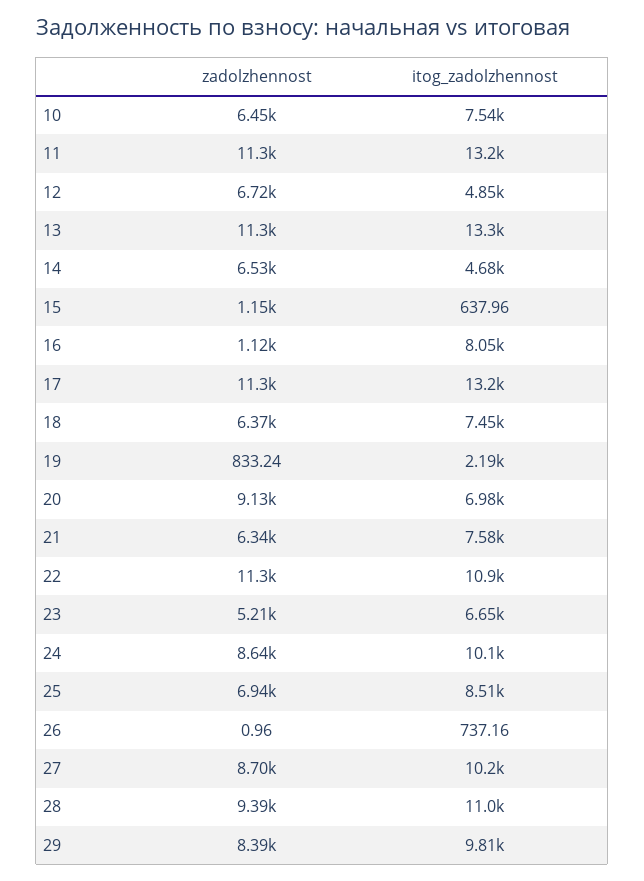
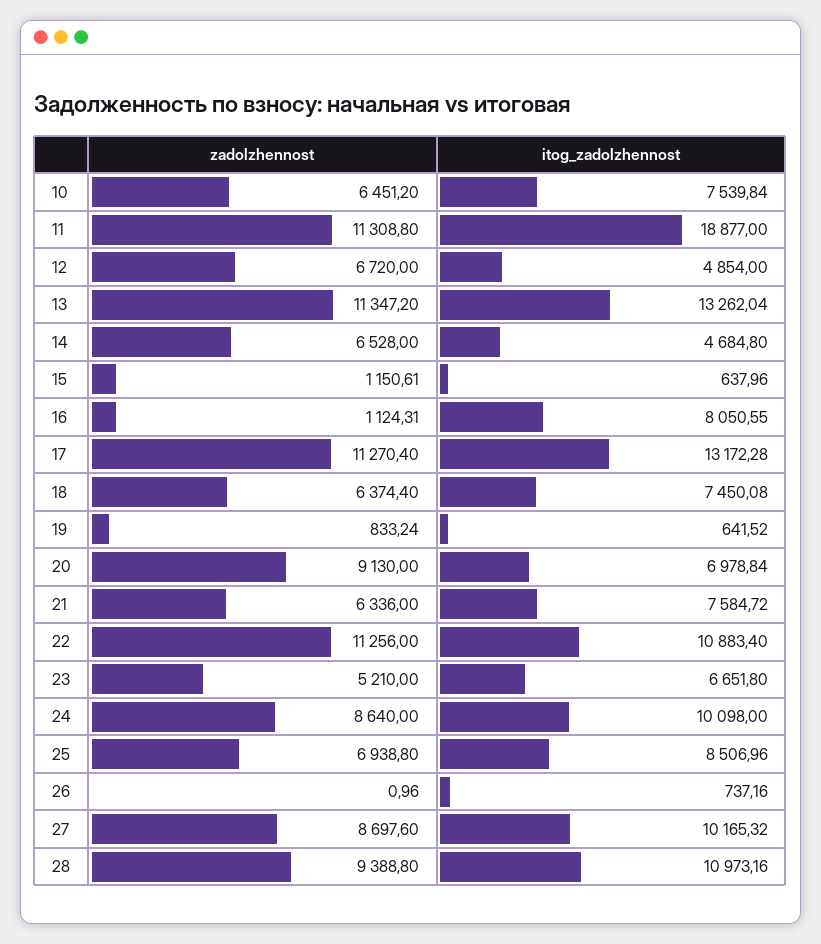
itog_zadolzhennost, 11: 13200 -> 18877
itog_zadolzhennost, 19: 2190 -> 641.52
zadolzhennost, 29: 8390 -> none
itog_zadolzhennost, 29: 9810 -> none

